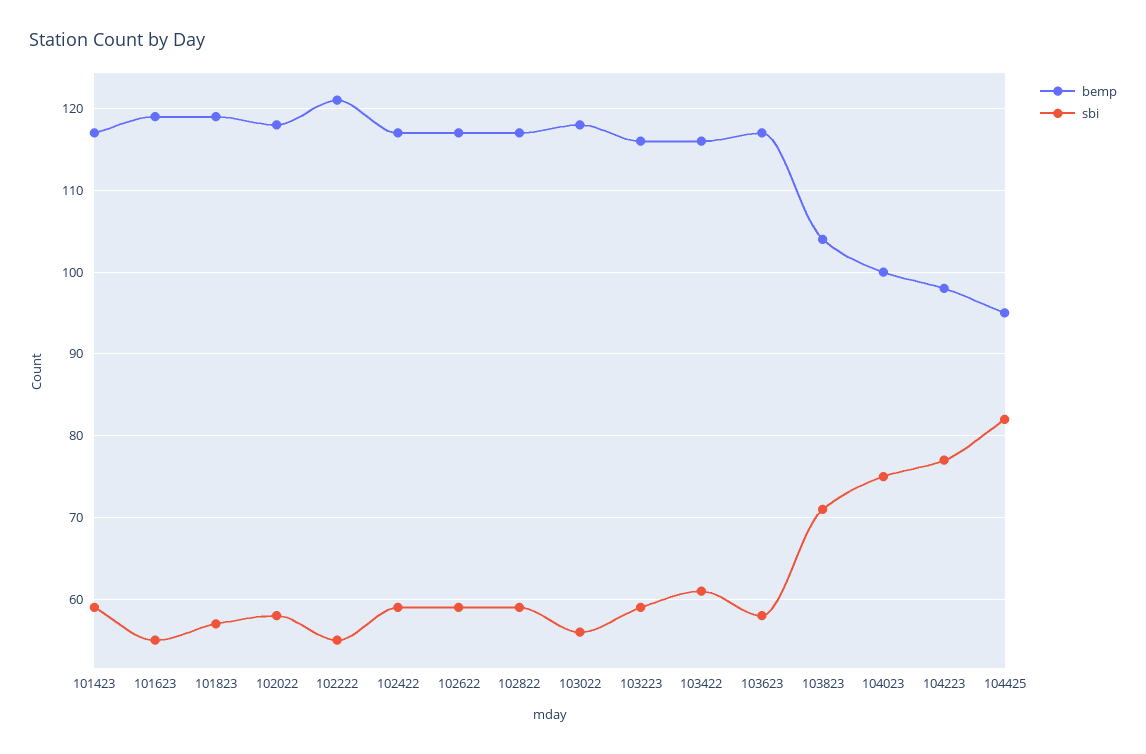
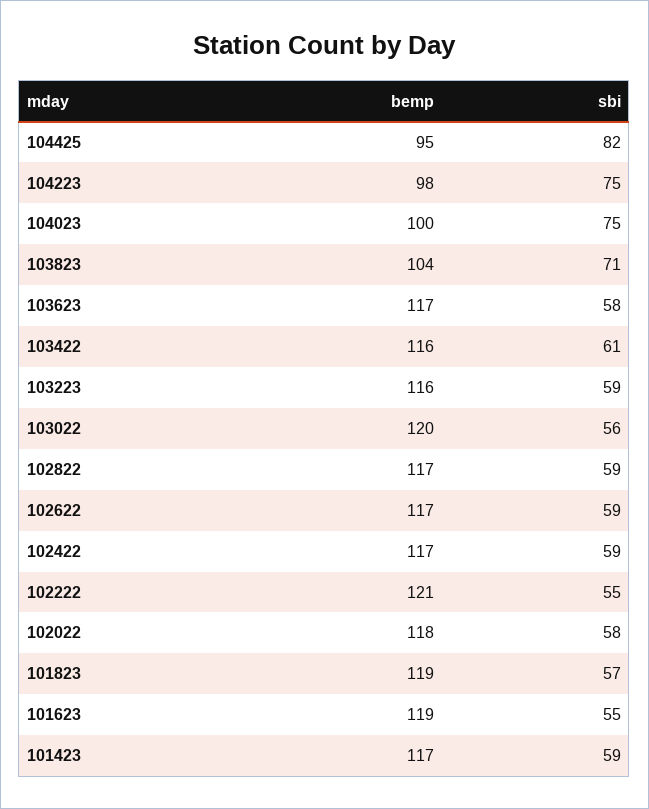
bemp, 103022: 118 -> 120
sbi, 104223: 77 -> 75

